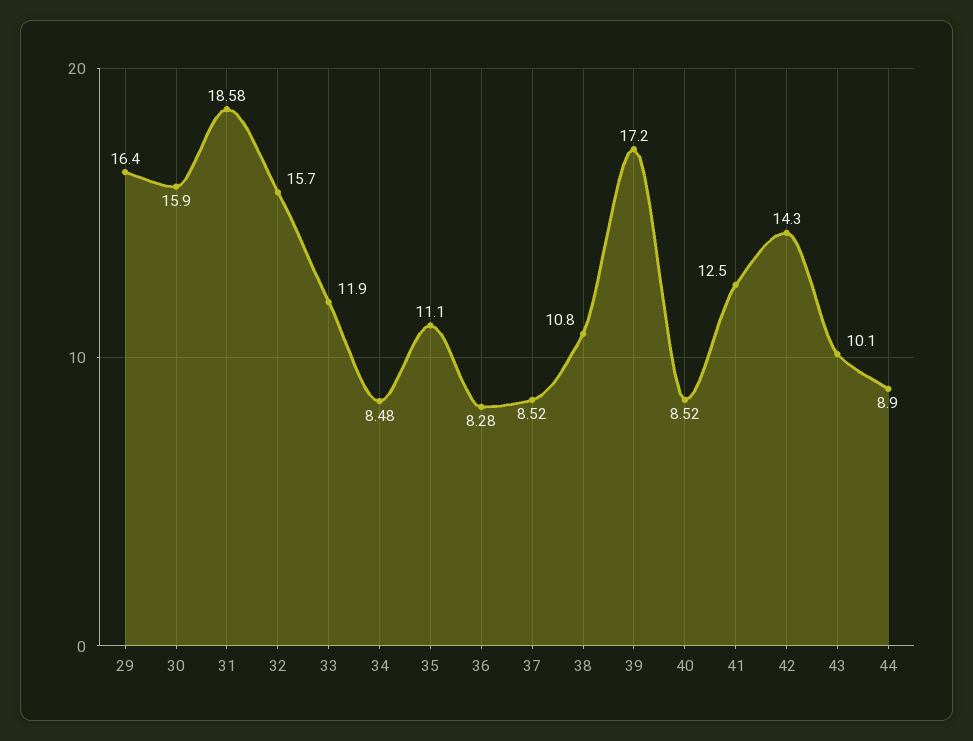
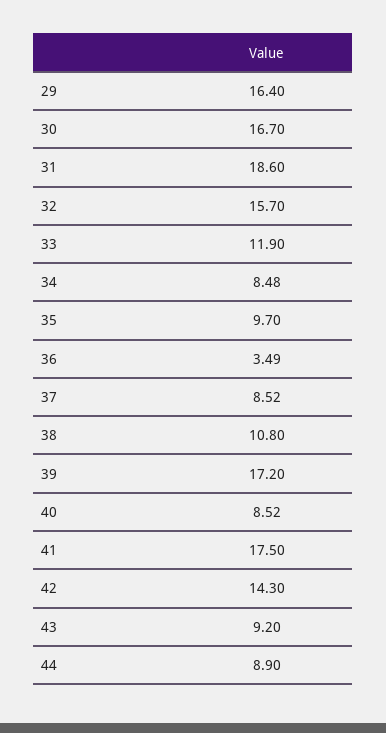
30: 15.9 -> 16.7
31: 18.58 -> 18.6
35: 11.1 -> 9.7
36: 8.28 -> 3.49
41: 12.5 -> 17.5
43: 10.1 -> 9.2

